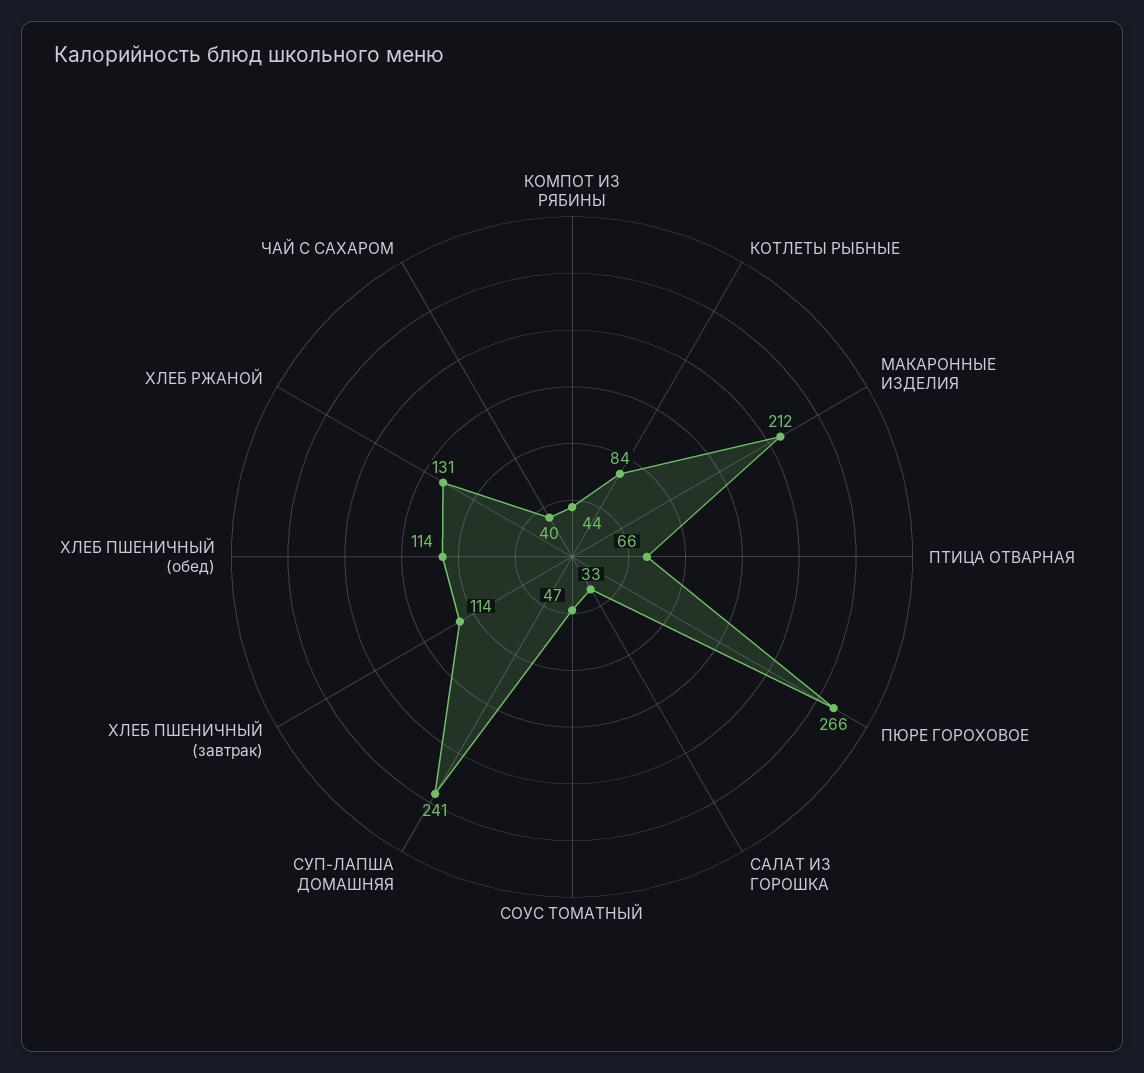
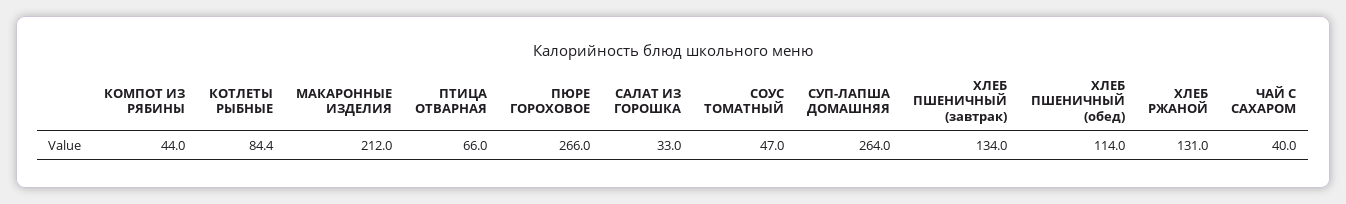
СУП-ЛАПША ДОМАШНЯЯ: 241 -> 264
ХЛЕБ ПШЕНИЧНЫЙ (завтрак): 114 -> 134

